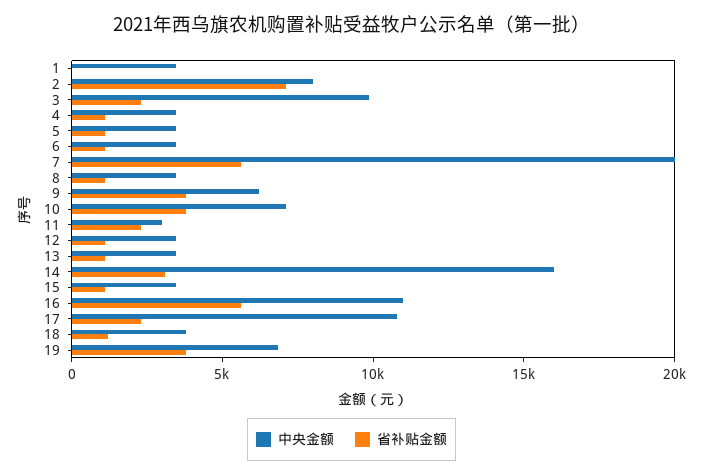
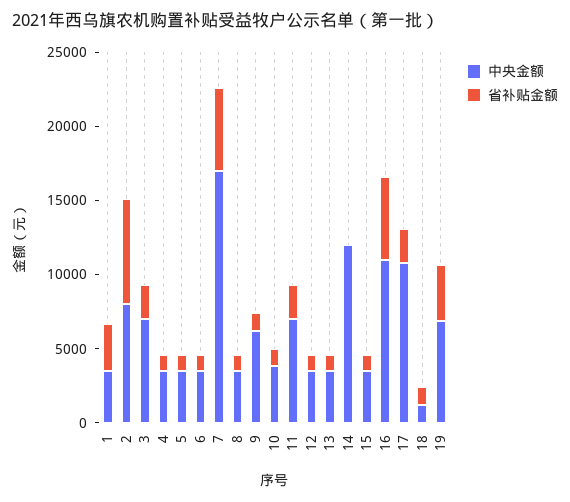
省补贴金额, 1: 0 -> 3000
中央金额, 3: 10000 -> 7000
中央金额, 7: 20000 -> 17000
省补贴金额, 9: 4000 -> 1000
中央金额, 10: 7000 -> 4000
省补贴金额, 10: 4000 -> 1000
中央金额, 11: 3000 -> 7000
中央金额, 14: 16000 -> 12000
省补贴金额, 14: 3000 -> 0
中央金额, 18: 4000 -> 1000

